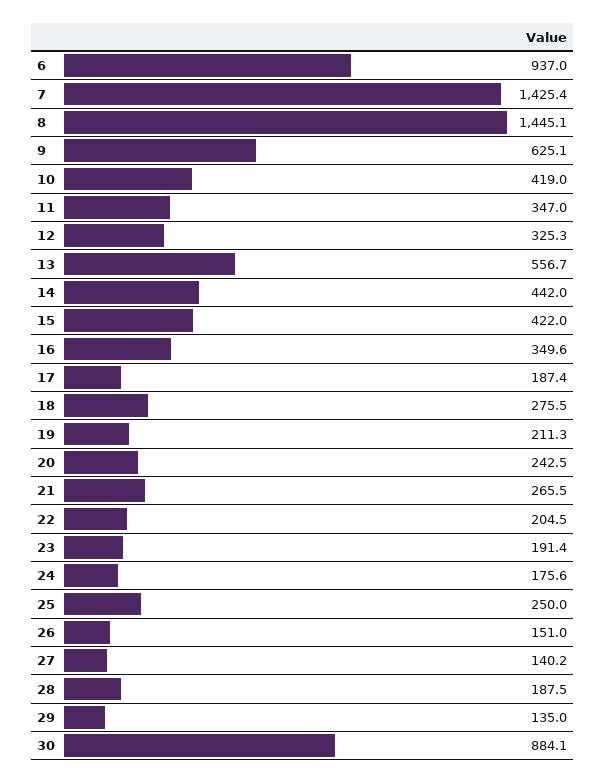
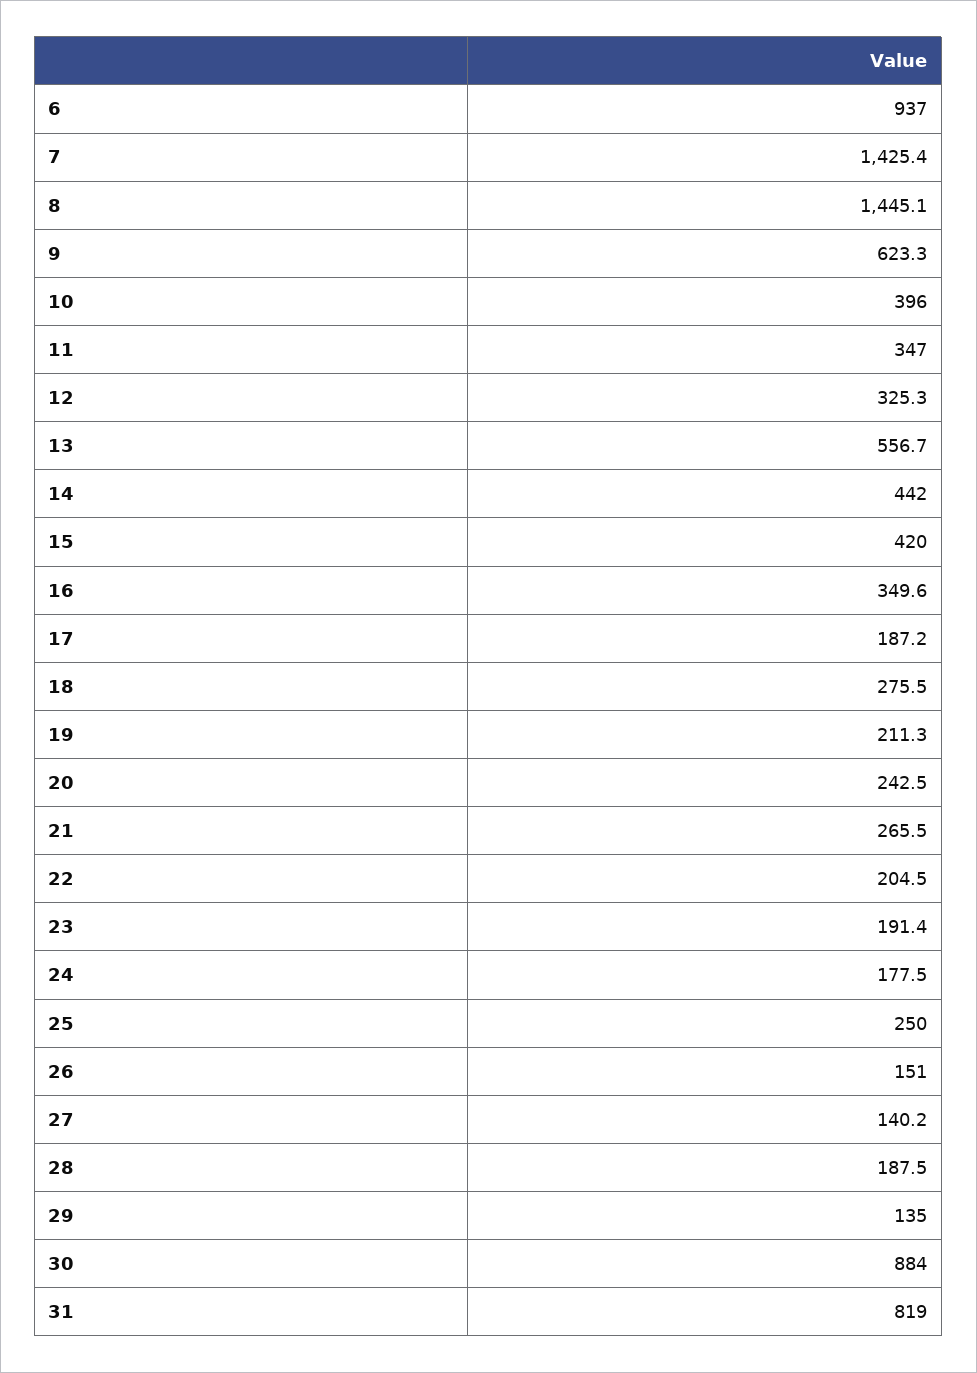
9: 625.1 -> 623.3
10: 419 -> 396
15: 422 -> 420
17: 187.4 -> 187.2
24: 175.6 -> 177.5
30: 884.1 -> 884
31: none -> 819

